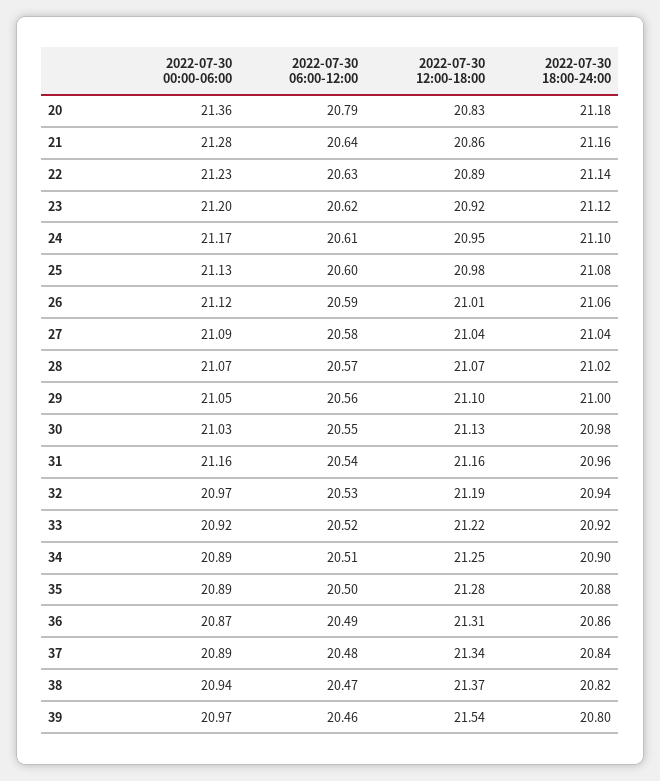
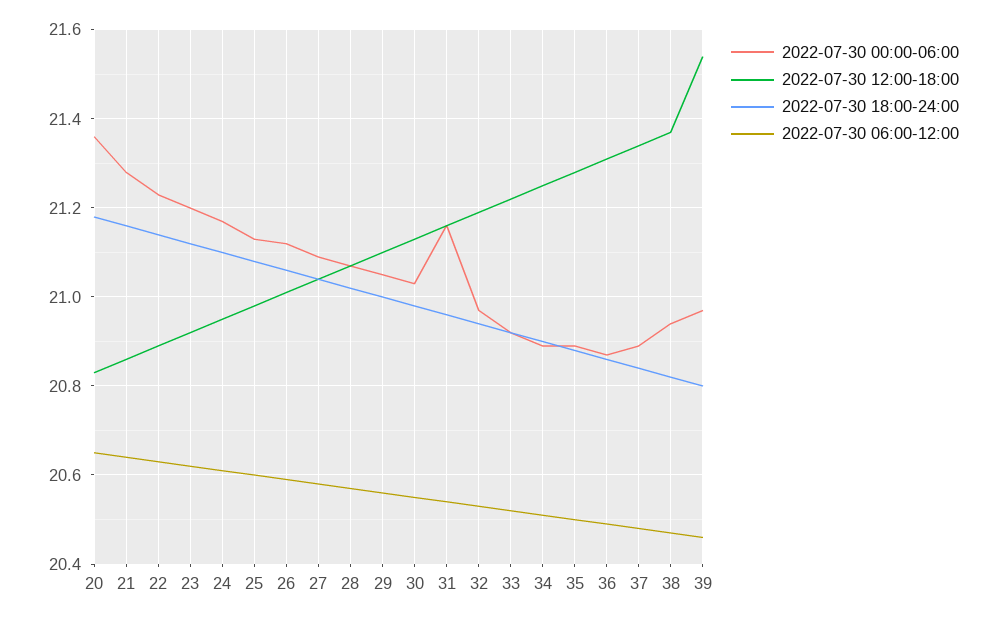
2022-07-30 06:00-12:00, 20: 20.79 -> 20.65

